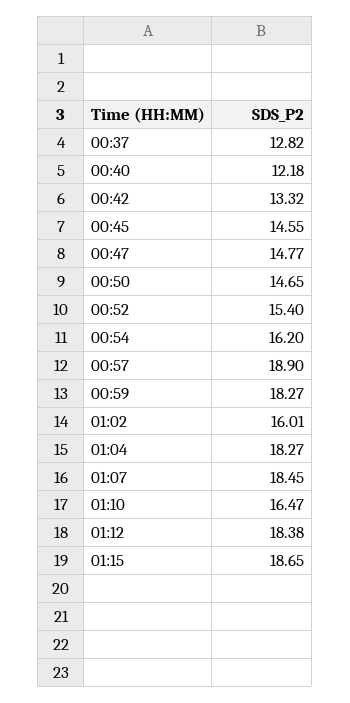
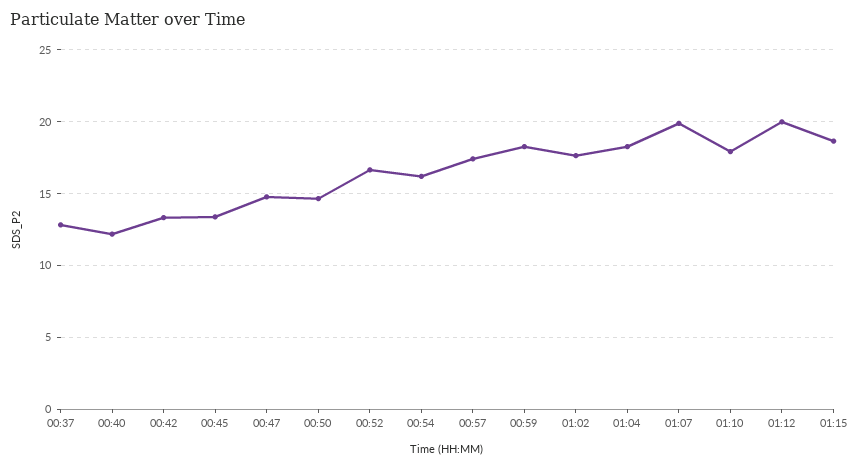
00:45: 14.55 -> 13.5
00:52: 15.4 -> 16.5
00:57: 18.9 -> 17.5
01:02: 16.01 -> 17.5
01:07: 18.45 -> 20
01:10: 16.47 -> 18
01:12: 18.38 -> 20

